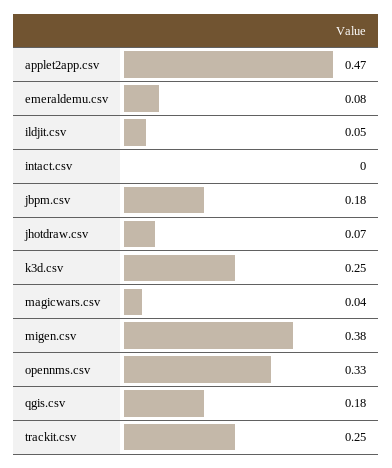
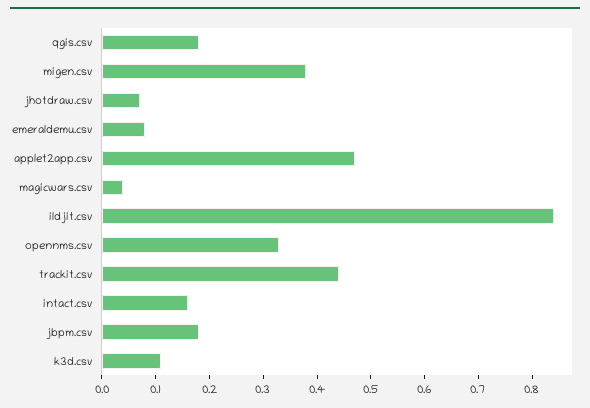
ildjit.csv: 0.05 -> 0.85
intact.csv: 0 -> 0.15
k3d.csv: 0.25 -> 0.1
trackit.csv: 0.25 -> 0.45

